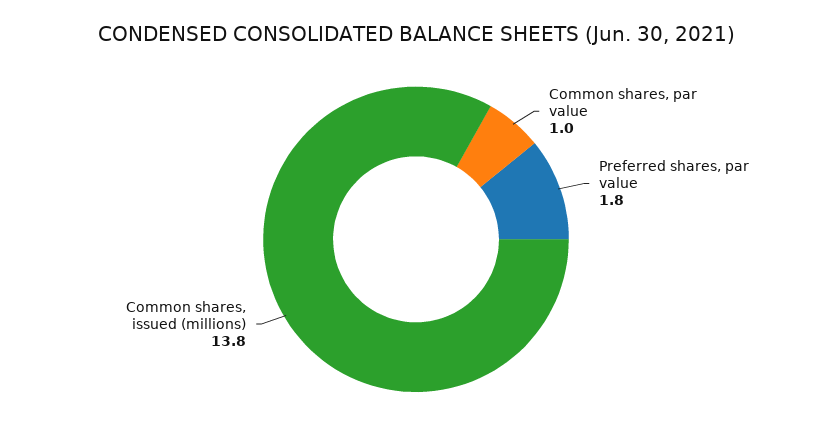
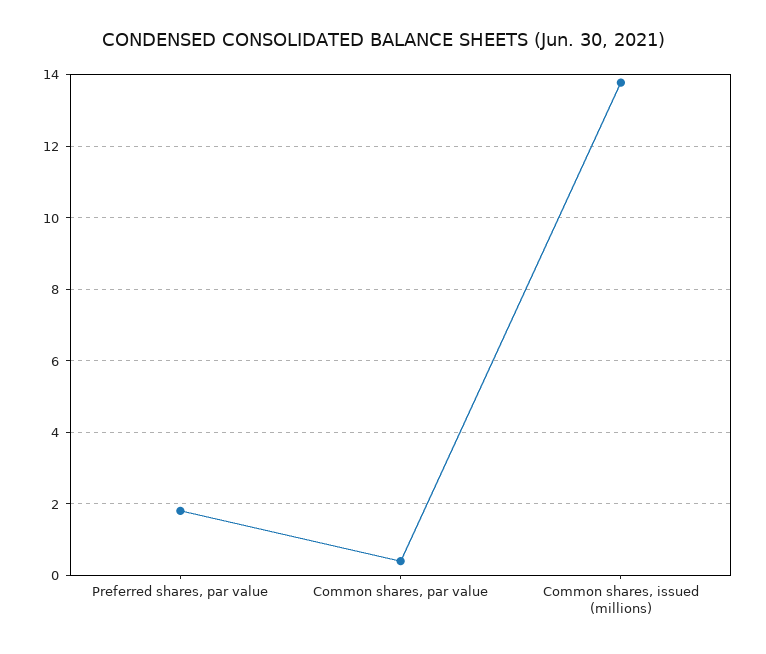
Common shares, par value: 1 -> 0.4

